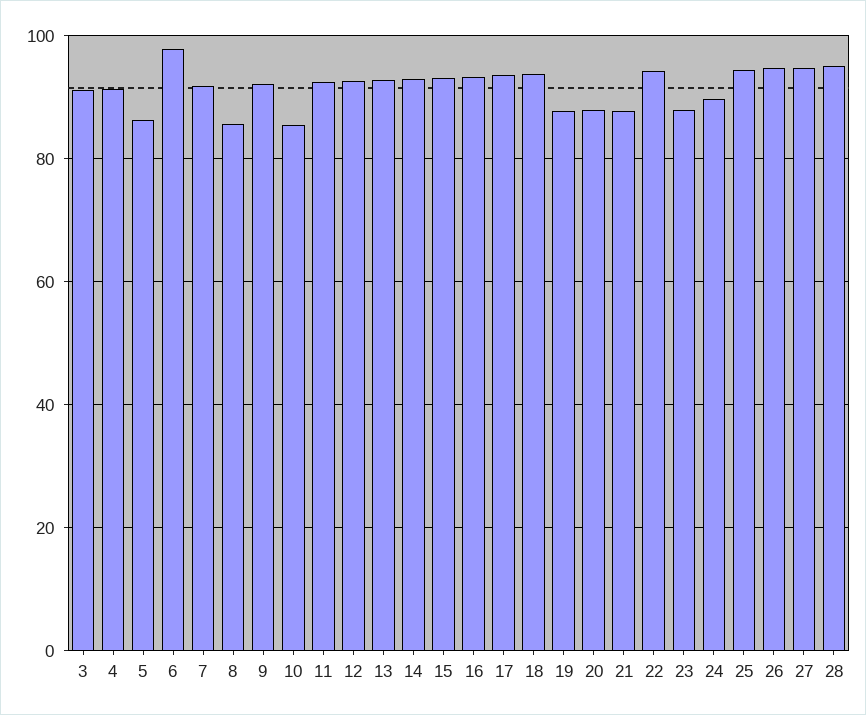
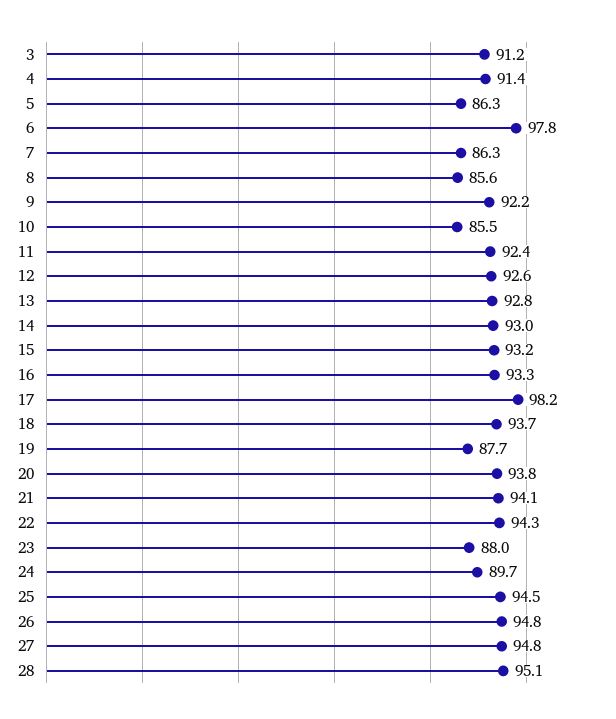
7: 92 -> 86.3
17: 94 -> 98.2
20: 88 -> 93.8
21: 88 -> 94.1

